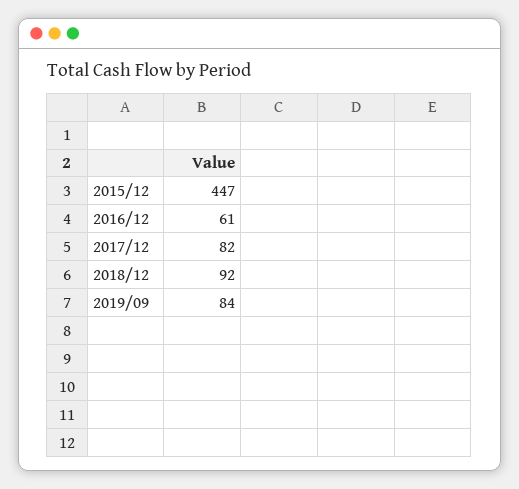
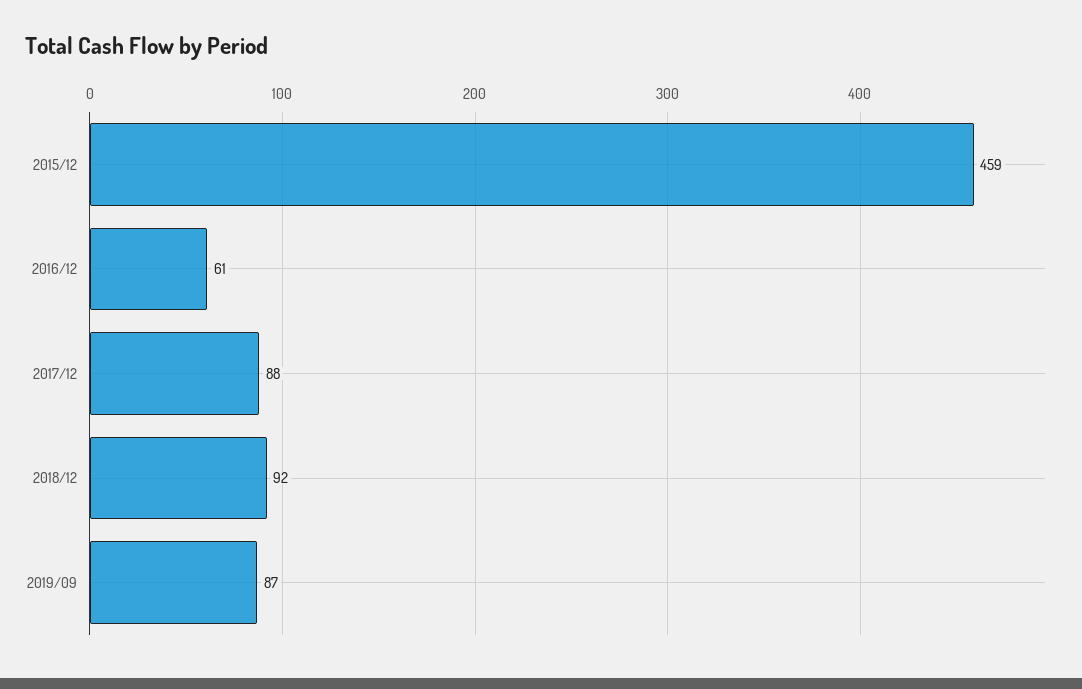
2015/12: 447 -> 459
2017/12: 82 -> 88
2019/09: 84 -> 87

